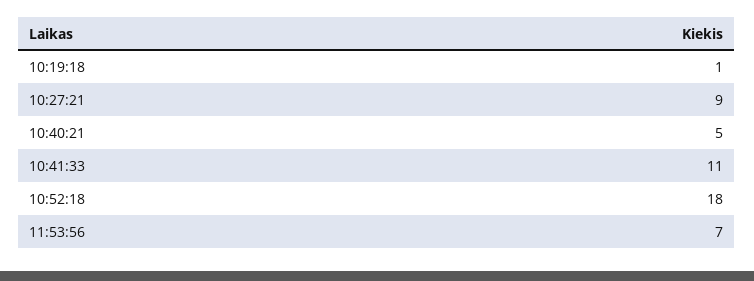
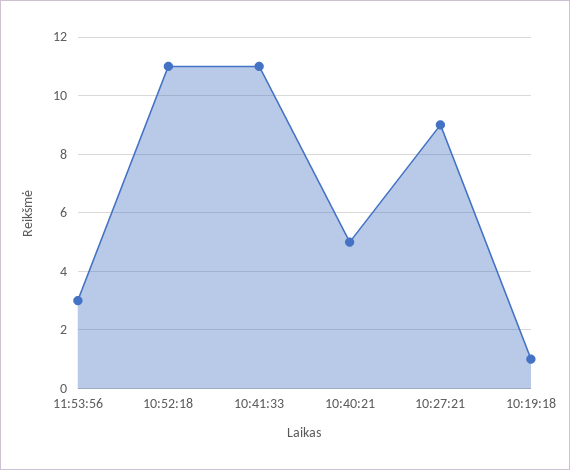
10:52:18: 18 -> 11
11:53:56: 7 -> 3

